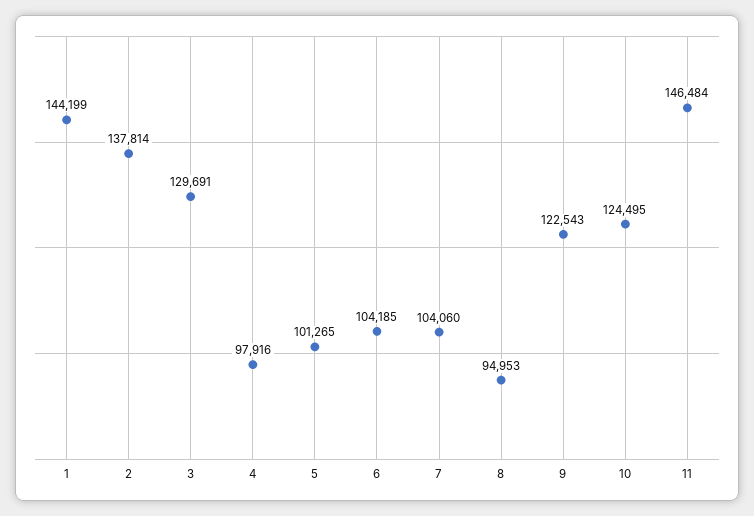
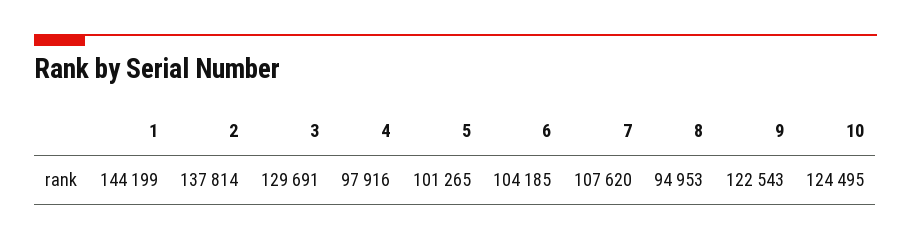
7: 104060 -> 107620
11: 146484 -> none

